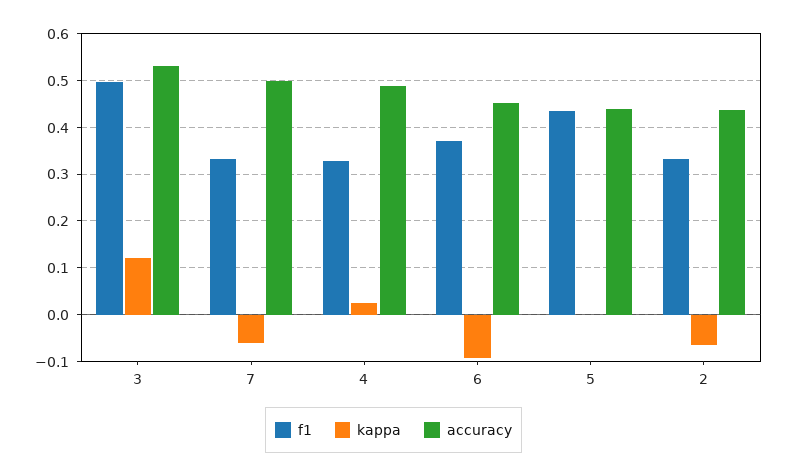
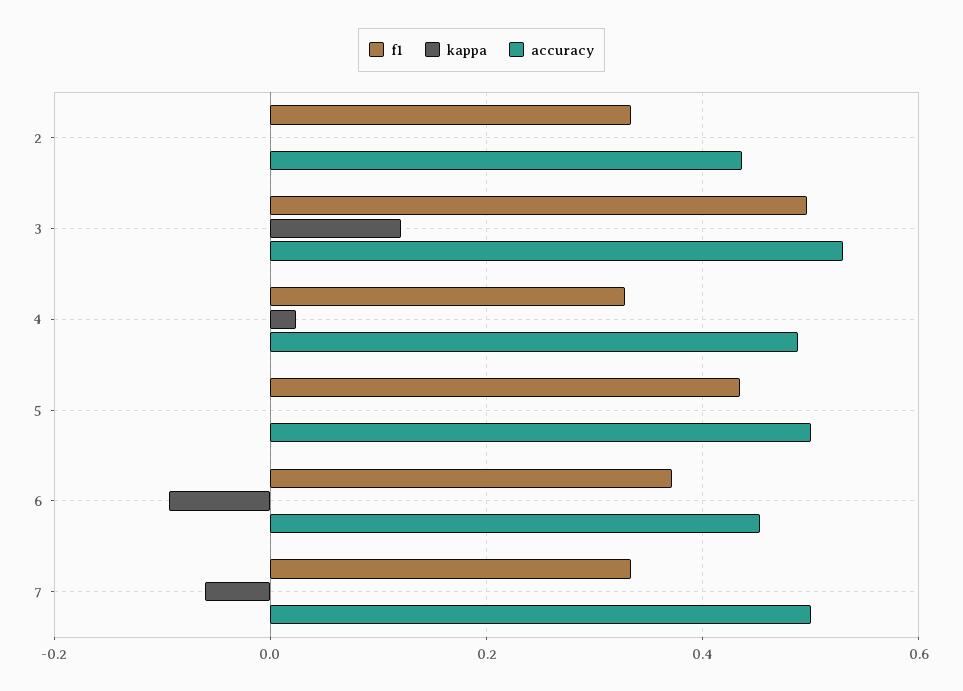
accuracy, 5: 0.44 -> 0.5
kappa, 2: -0.06 -> 0

